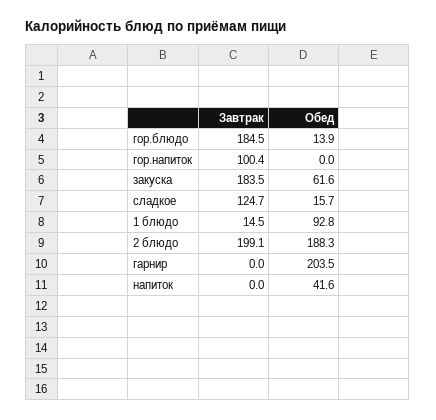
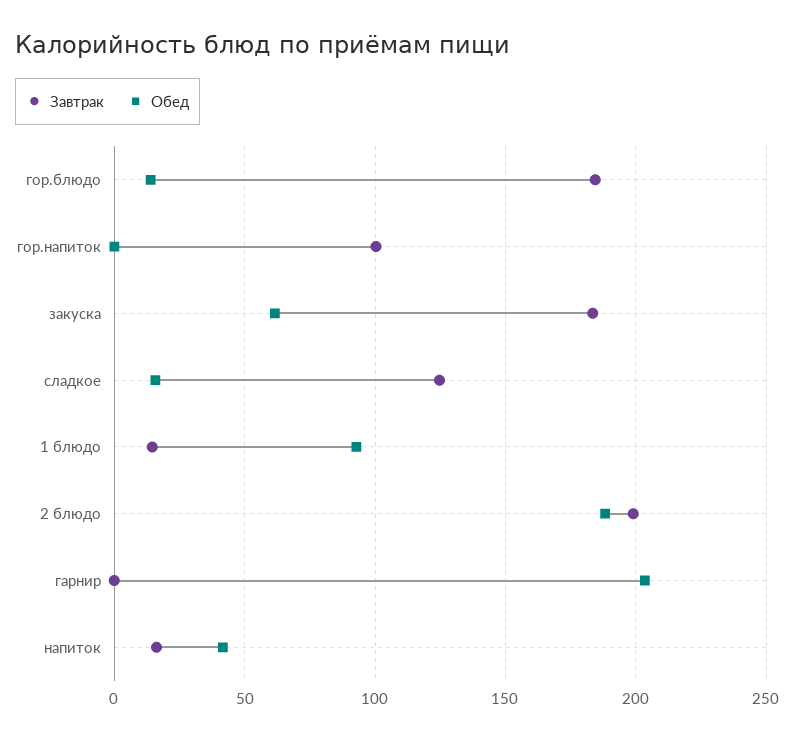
Завтрак, напиток: 0 -> 15

